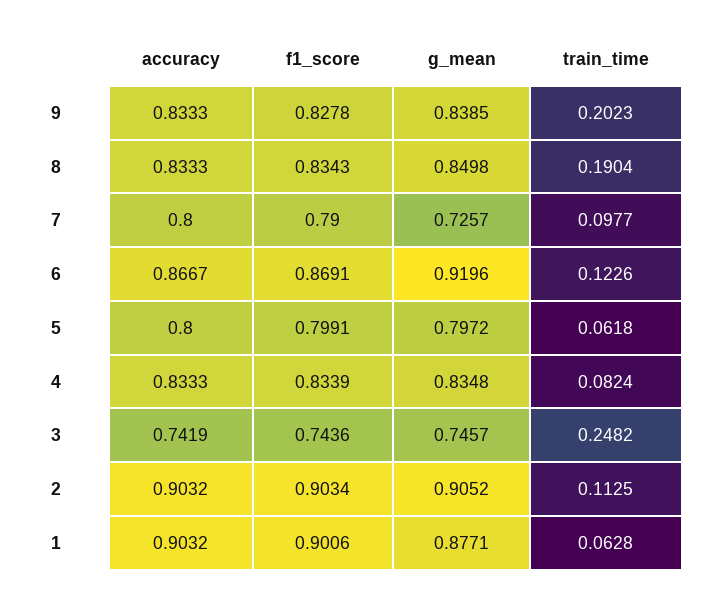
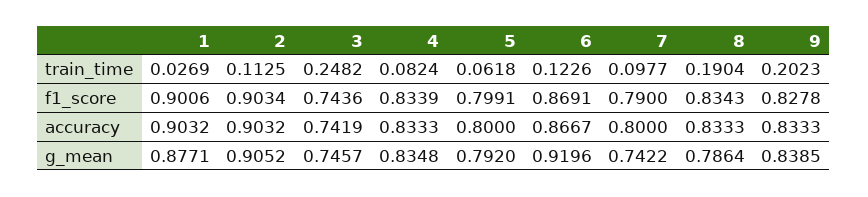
g_mean, 8: 0.8498 -> 0.7864
g_mean, 7: 0.7257 -> 0.7422
g_mean, 5: 0.7972 -> 0.792
train_time, 1: 0.0628 -> 0.0269

